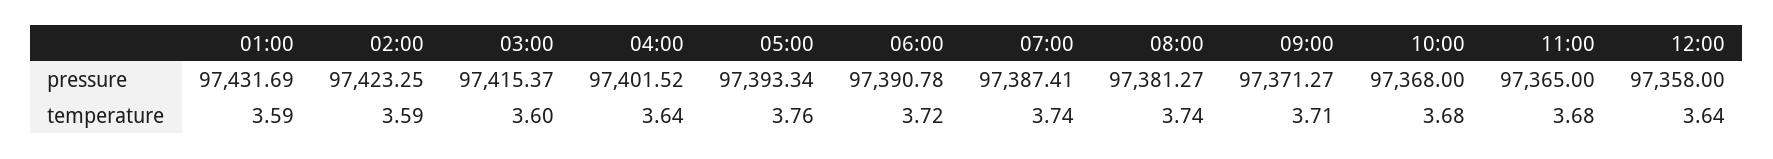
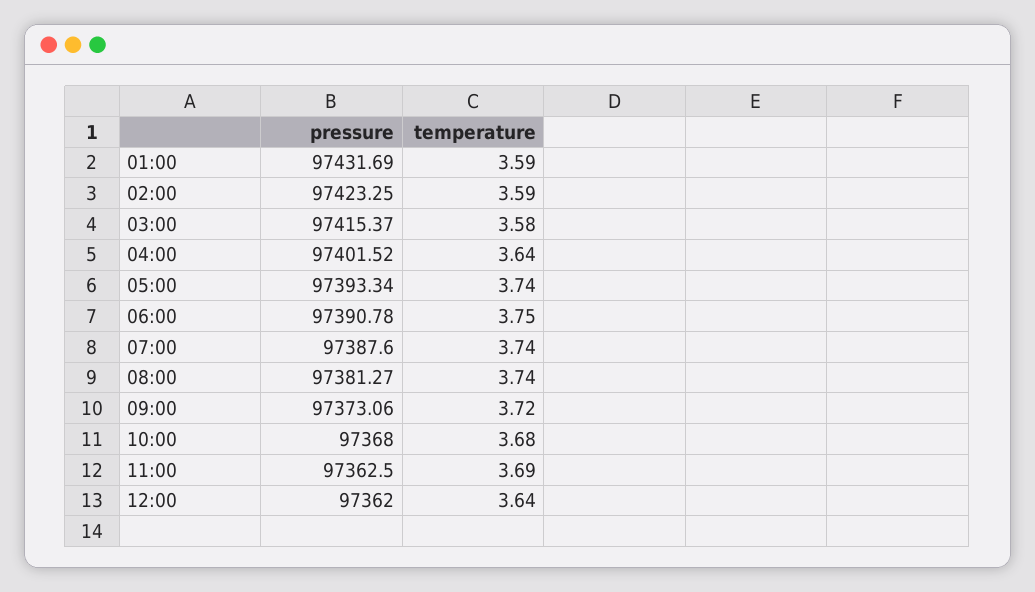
07:00, pressure: 97387.41 -> 97387.6
09:00, pressure: 97371.27 -> 97373.06
11:00, pressure: 97365 -> 97362.5
12:00, pressure: 97358 -> 97362
03:00, temperature: 3.6 -> 3.58
05:00, temperature: 3.76 -> 3.74
06:00, temperature: 3.72 -> 3.75
09:00, temperature: 3.71 -> 3.72
11:00, temperature: 3.68 -> 3.69

